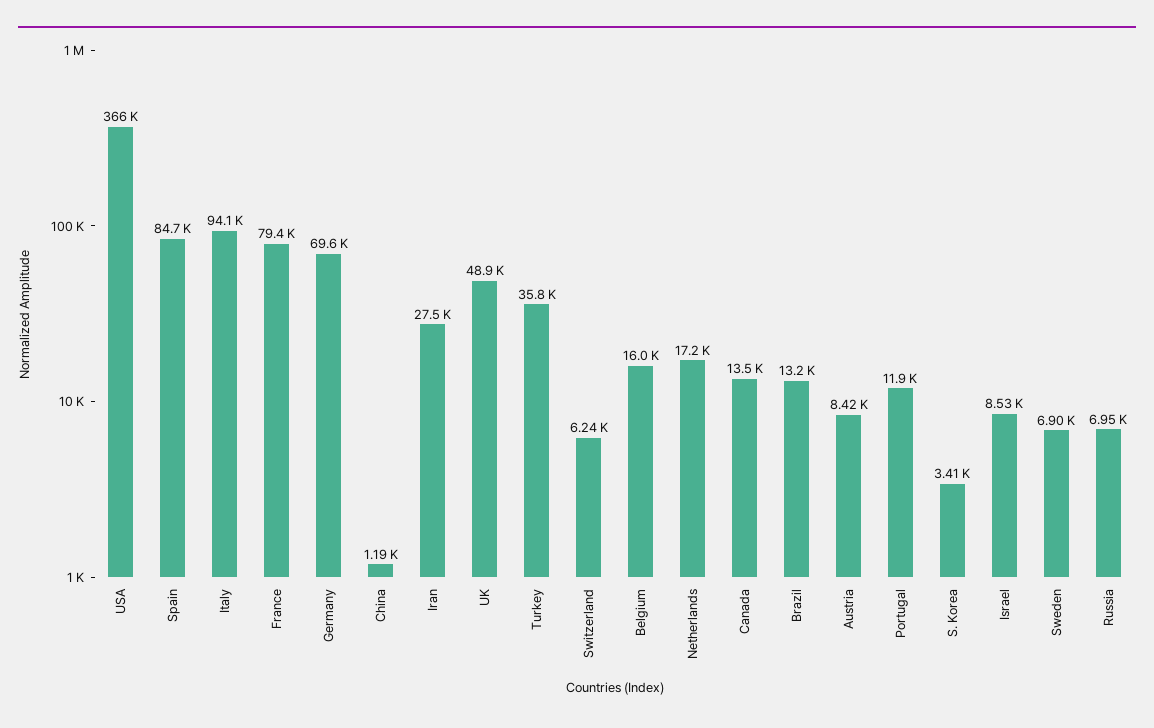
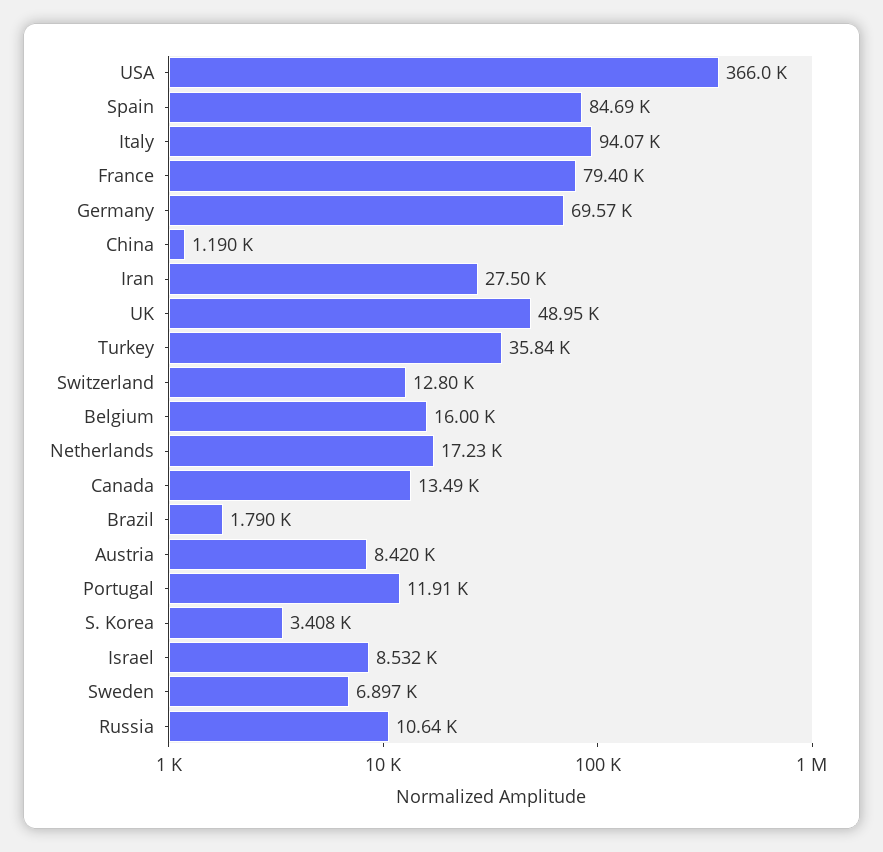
Switzerland: 6240 -> 12800
Brazil: 13200 -> 1790
Russia: 6950 -> 10640

